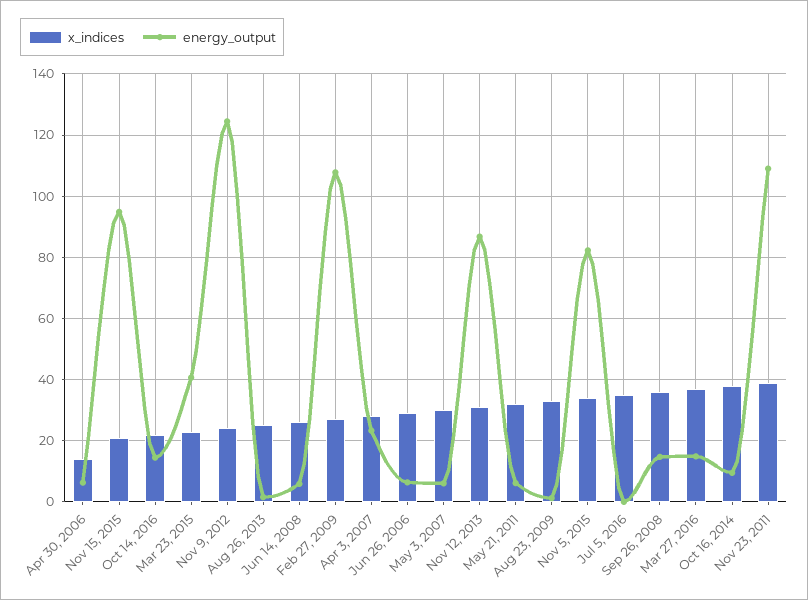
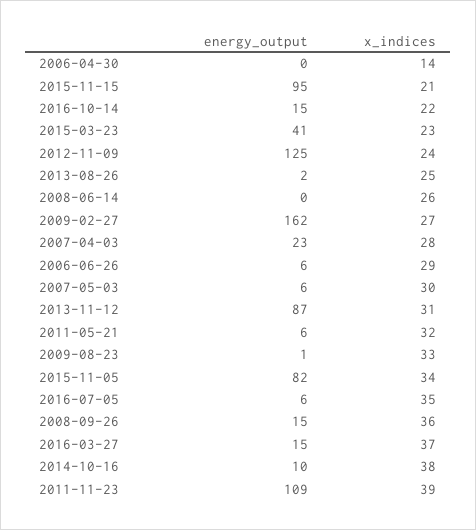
energy_output, Apr 30, 2006: 6 -> 0
energy_output, Jun 14, 2008: 6 -> 0
energy_output, Feb 27, 2009: 108 -> 162
energy_output, Jul 5, 2016: 0 -> 6

